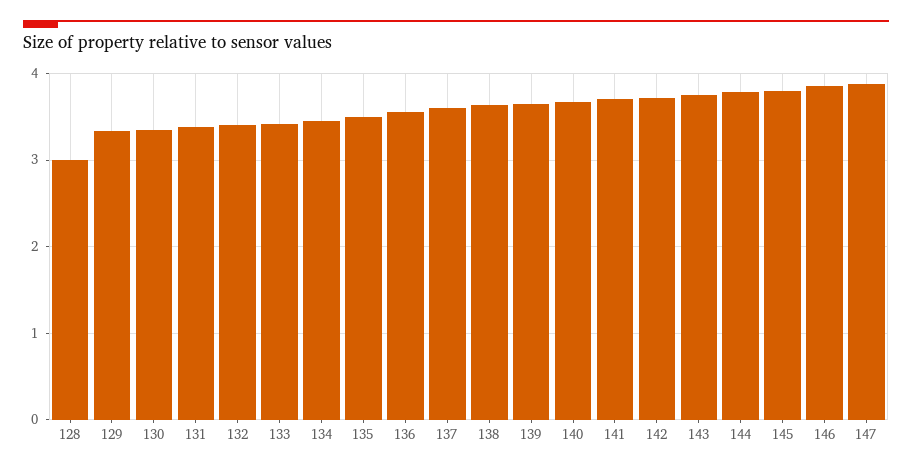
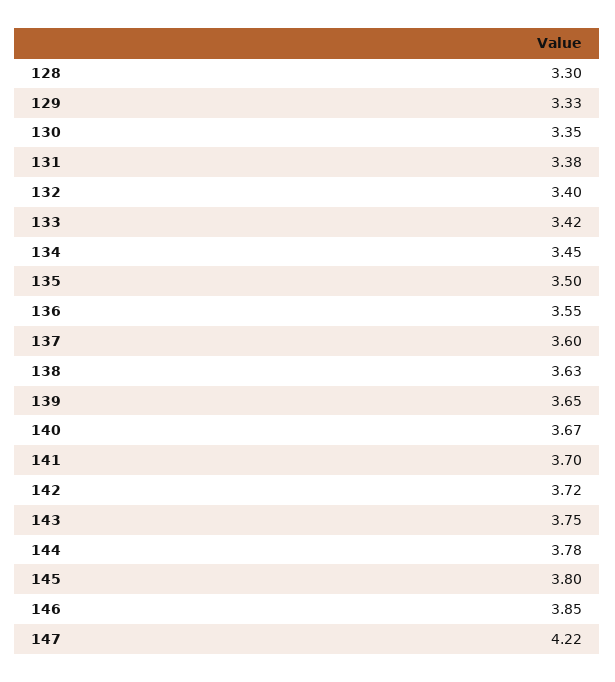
128: 3 -> 3.3
147: 3.9 -> 4.22

